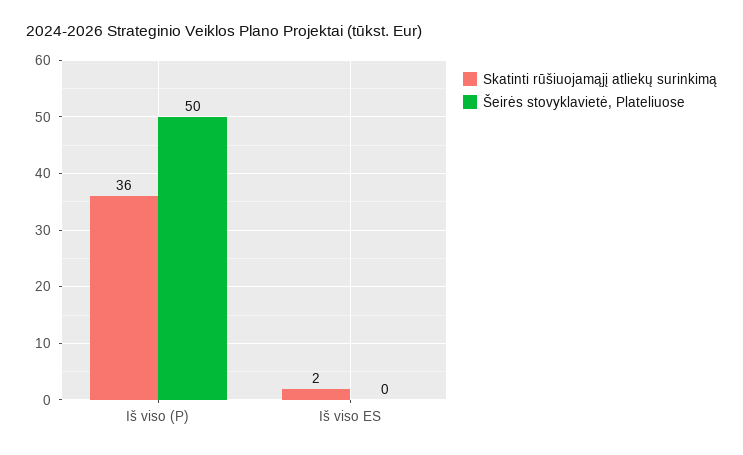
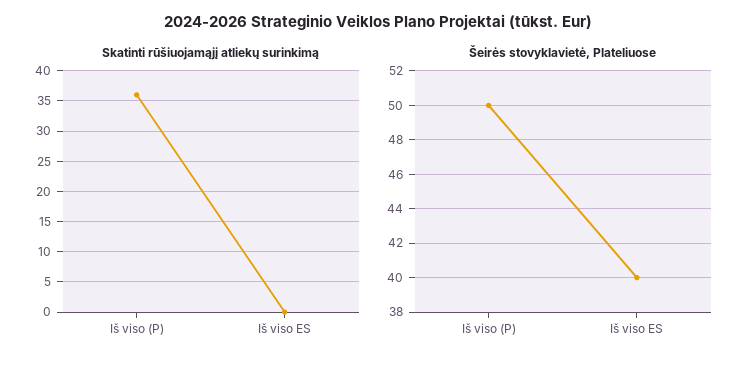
Skatinti rūšiuojamąjį atliekų surinkimą, Iš viso ES: 2 -> 0
Šeirės stovyklavietė, Plateliuose, Iš viso ES: 0 -> 40

